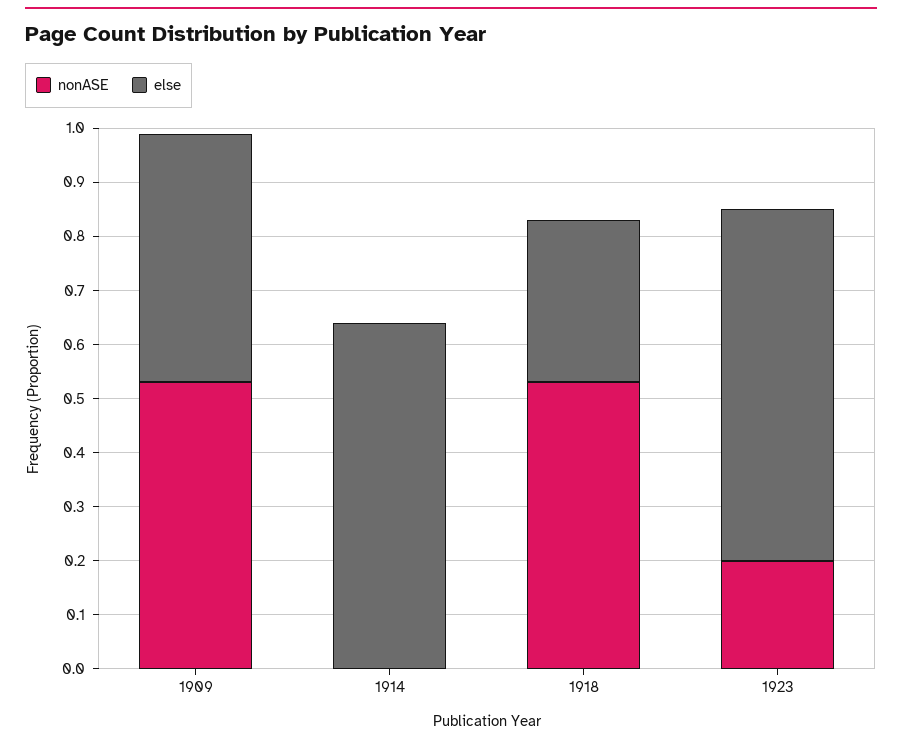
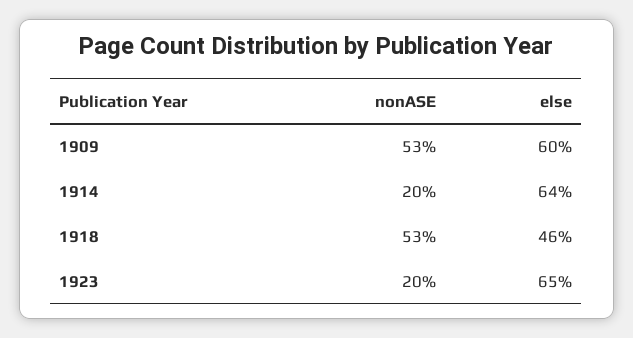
else, 1909: 0.45 -> 0.6
nonASE, 1914: 0 -> 0.2
else, 1918: 0.3 -> 0.46

